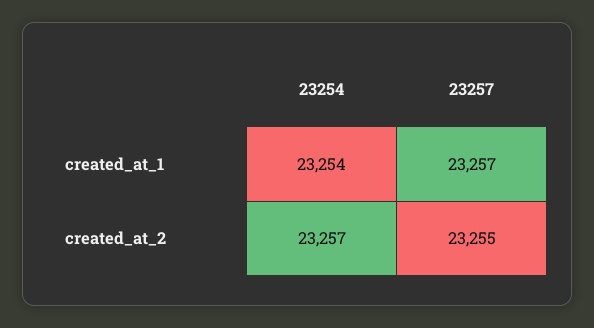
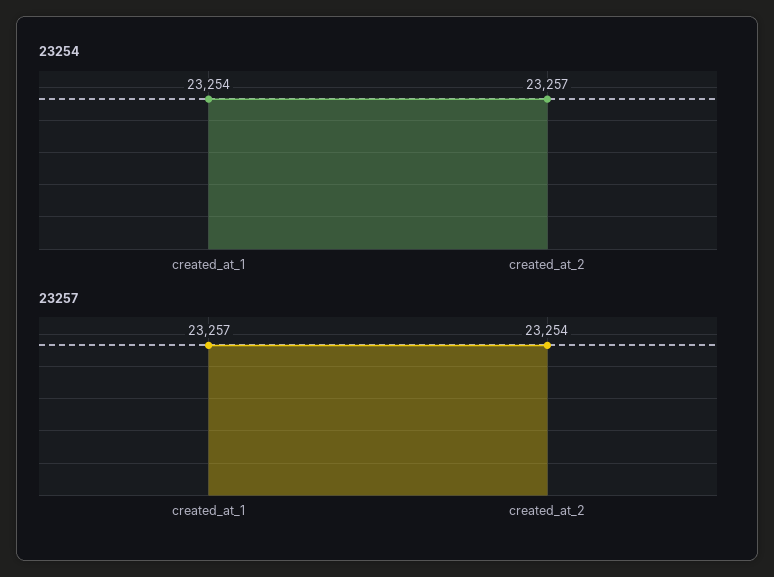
23257, created_at_2: 23255 -> 23254

